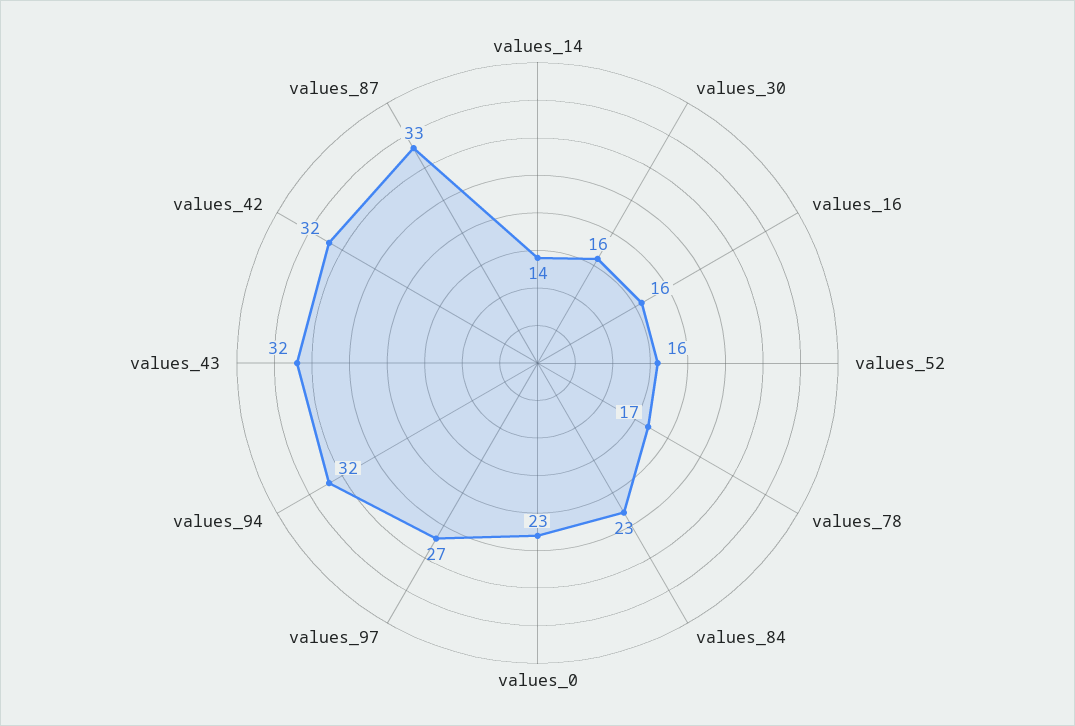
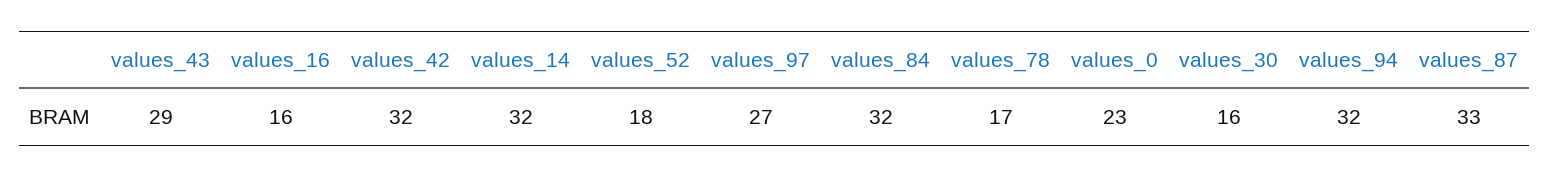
values_14: 14 -> 32
values_52: 16 -> 18
values_84: 23 -> 32
values_43: 32 -> 29

